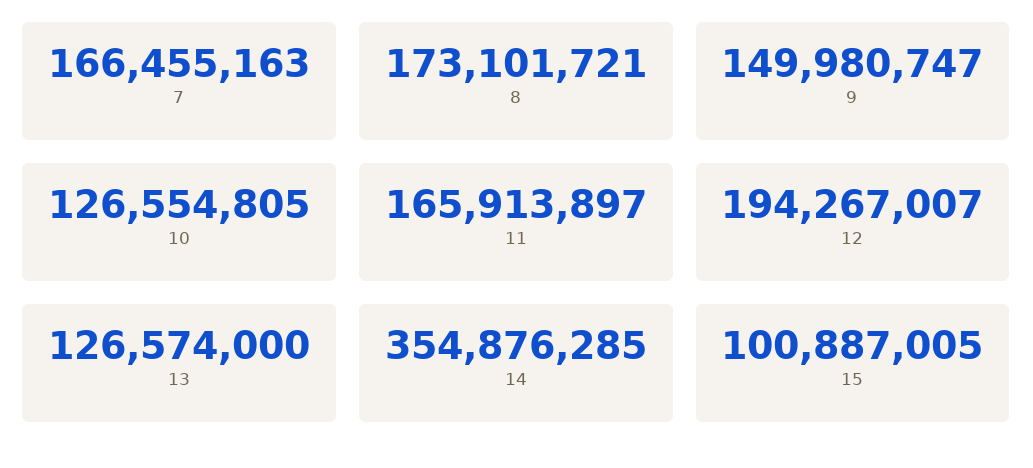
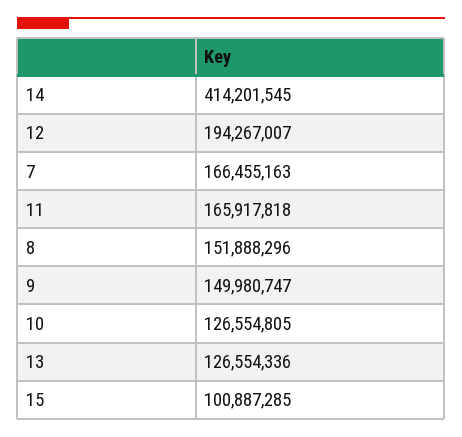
8: 173101721 -> 151888296
11: 165913897 -> 165917818
13: 126574000 -> 126554336
14: 354876285 -> 414201545
15: 100887005 -> 100887285

